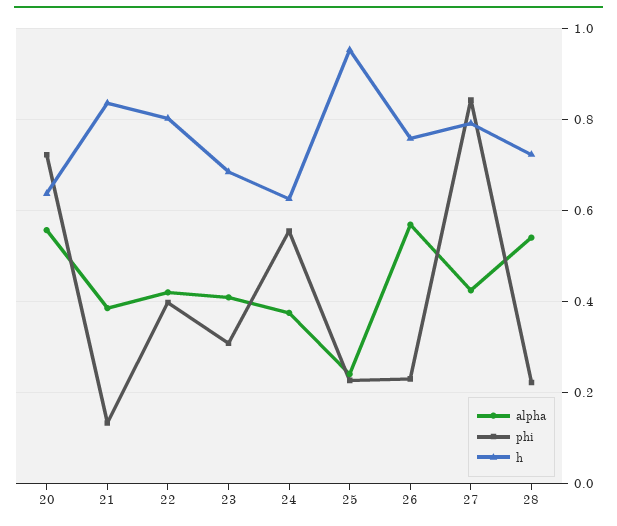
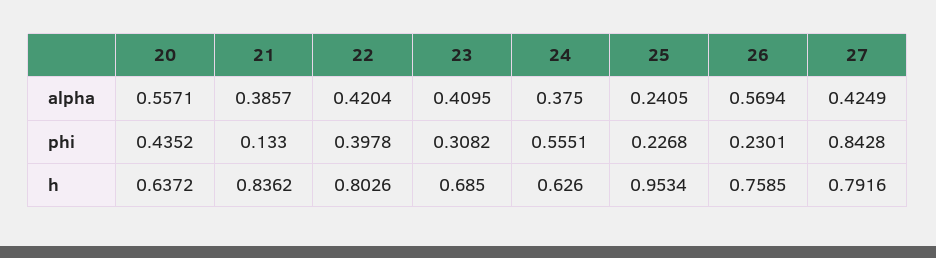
phi, 20: 0.72 -> 0.4352
alpha, 28: 0.54 -> none
phi, 28: 0.22 -> none
h, 28: 0.72 -> none

